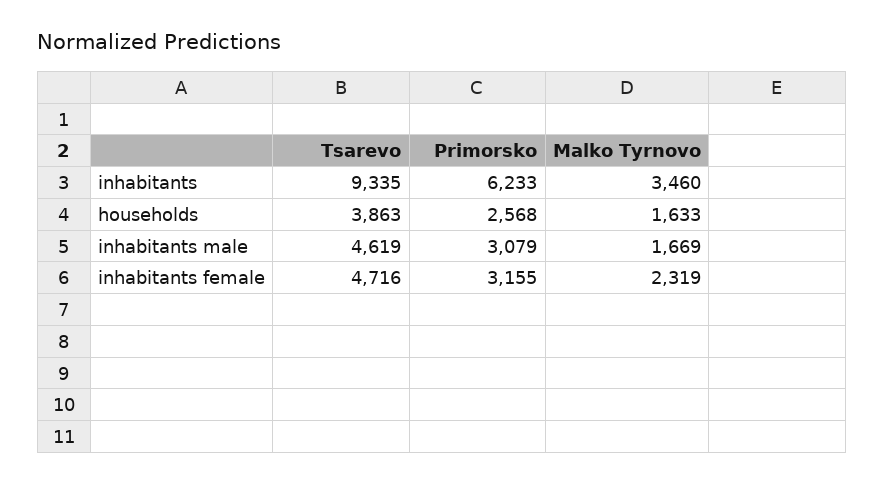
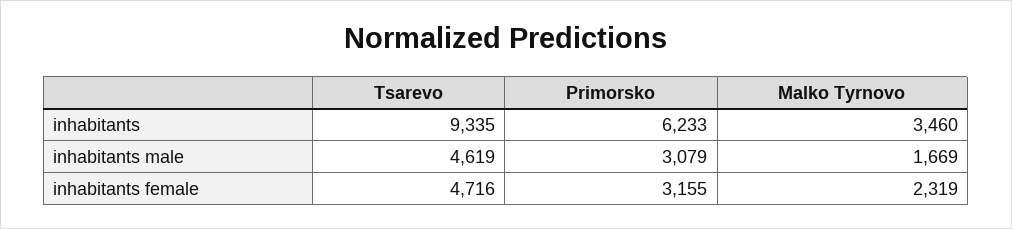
Tsarevo, households: 3863 -> none
Primorsko, households: 2568 -> none
Malko Tyrnovo, households: 1633 -> none

